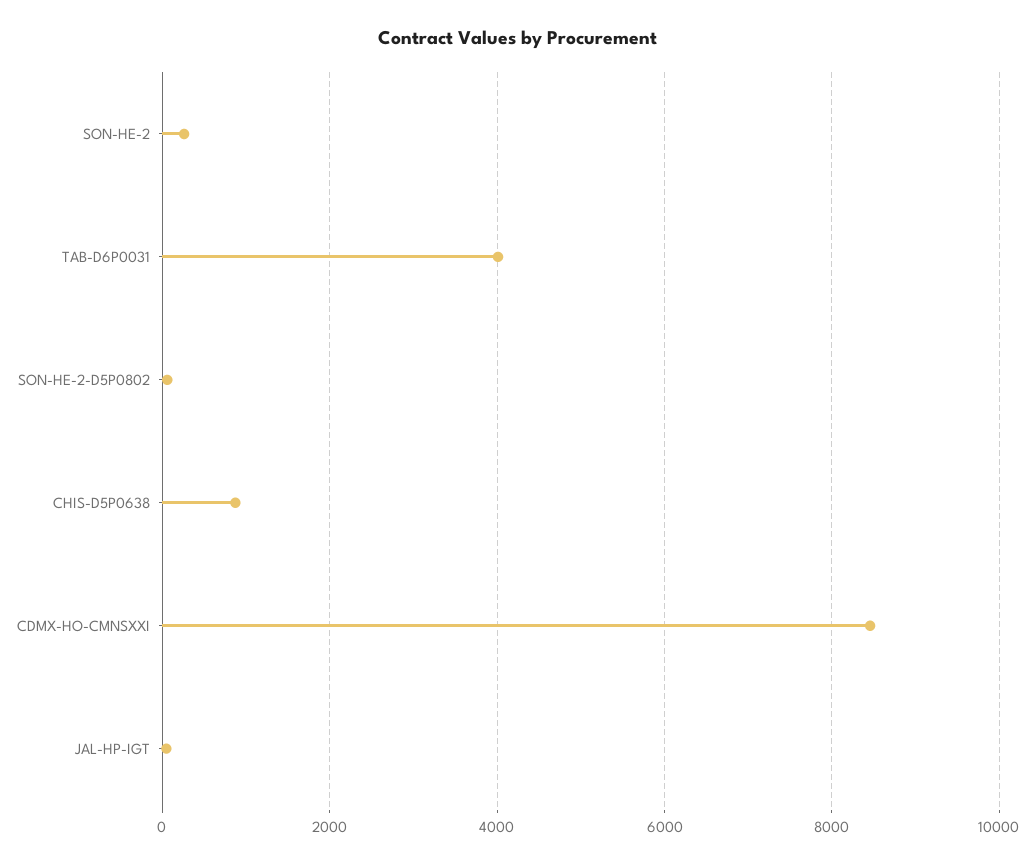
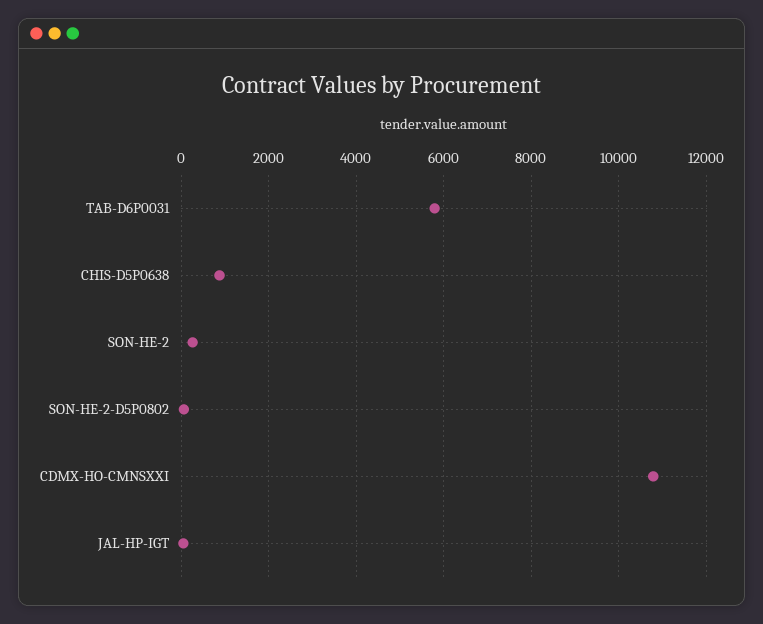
TAB-D6P0031: 4000 -> 5800
CDMX-HO-CMNSXXI: 8400 -> 10800

